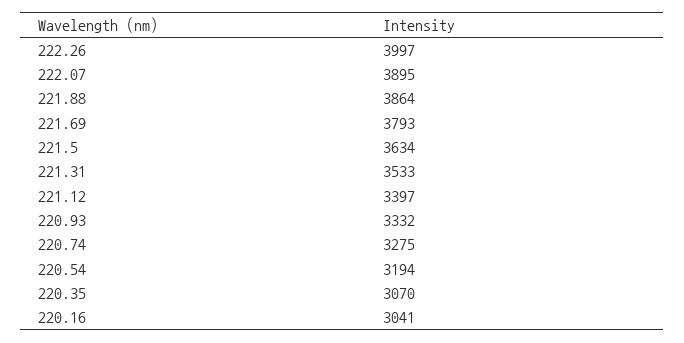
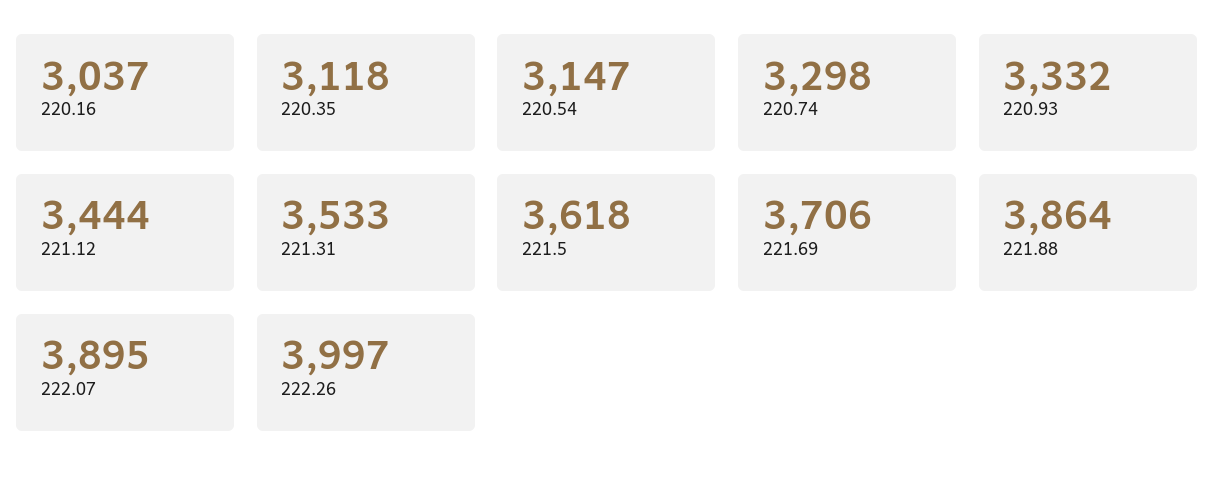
221.69: 3793 -> 3706
221.5: 3634 -> 3618
221.12: 3397 -> 3444
220.74: 3275 -> 3298
220.54: 3194 -> 3147
220.35: 3070 -> 3118
220.16: 3041 -> 3037

